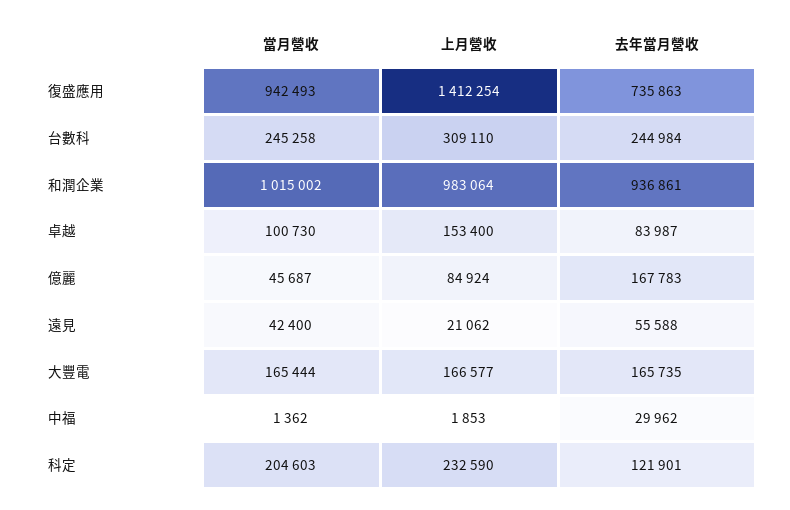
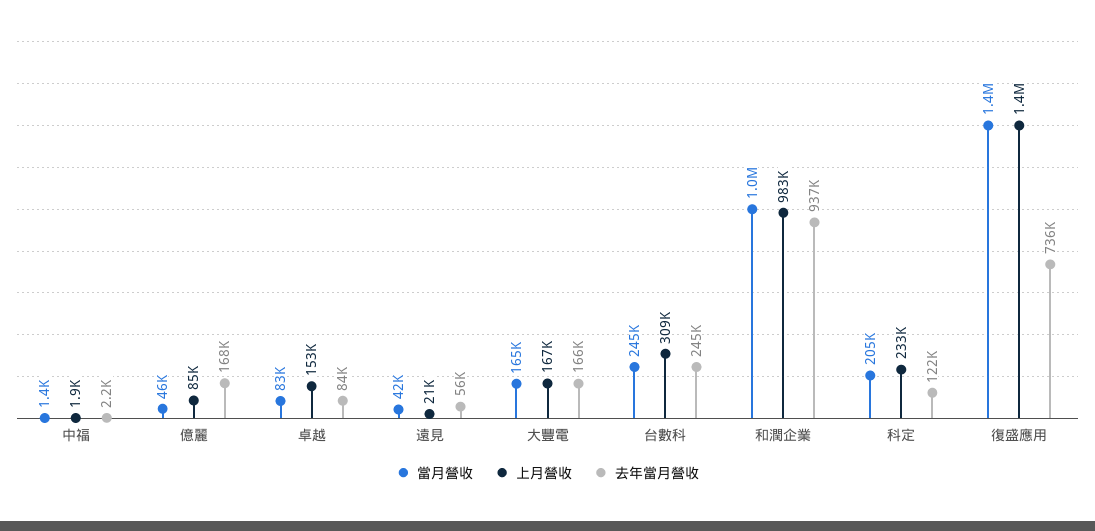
當月營收, 復盛應用: 942493 -> 1400000
當月營收, 卓越: 100730 -> 83000
去年當月營收, 中福: 29962 -> 2200

